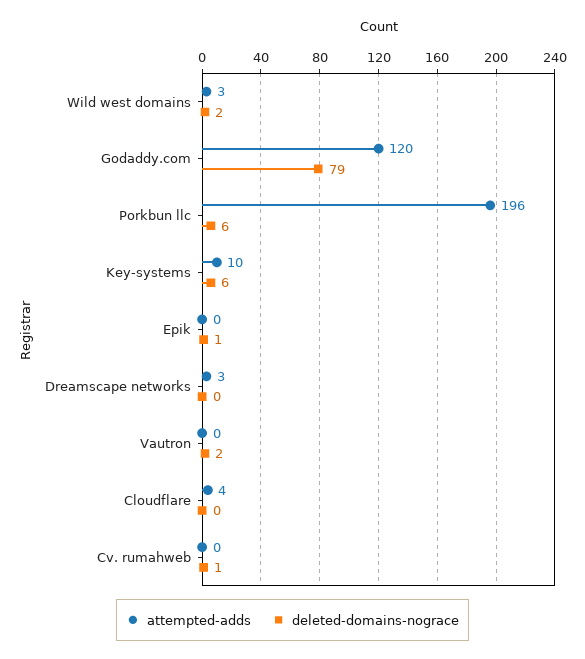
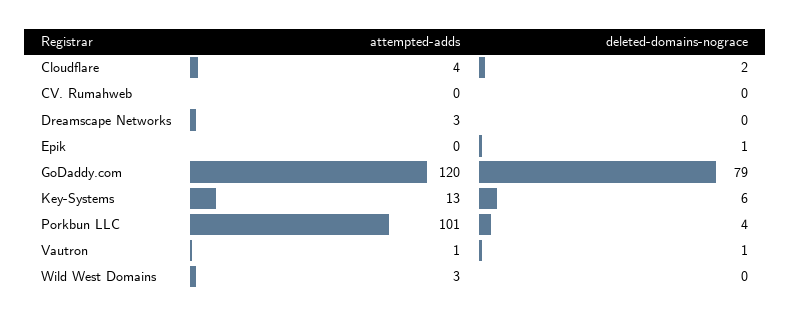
deleted-domains-nograce, Wild west domains: 2 -> 0
attempted-adds, Porkbun llc: 196 -> 101
deleted-domains-nograce, Porkbun llc: 6 -> 4
attempted-adds, Key-systems: 10 -> 13
attempted-adds, Vautron: 0 -> 1
deleted-domains-nograce, Vautron: 2 -> 1
deleted-domains-nograce, Cloudflare: 0 -> 2
deleted-domains-nograce, Cv. rumahweb: 1 -> 0

